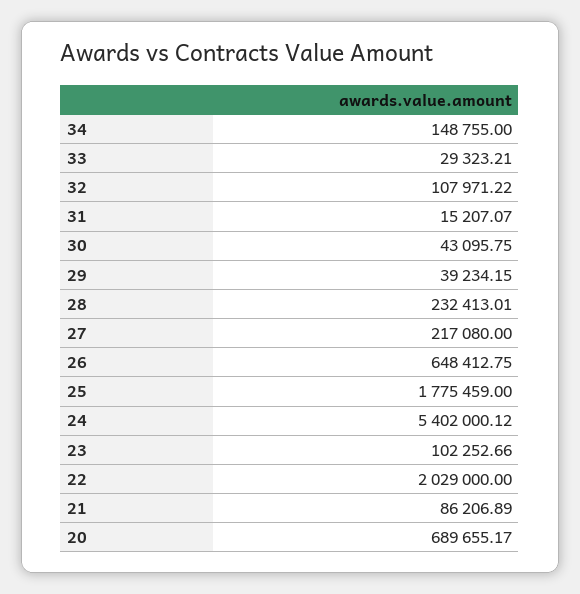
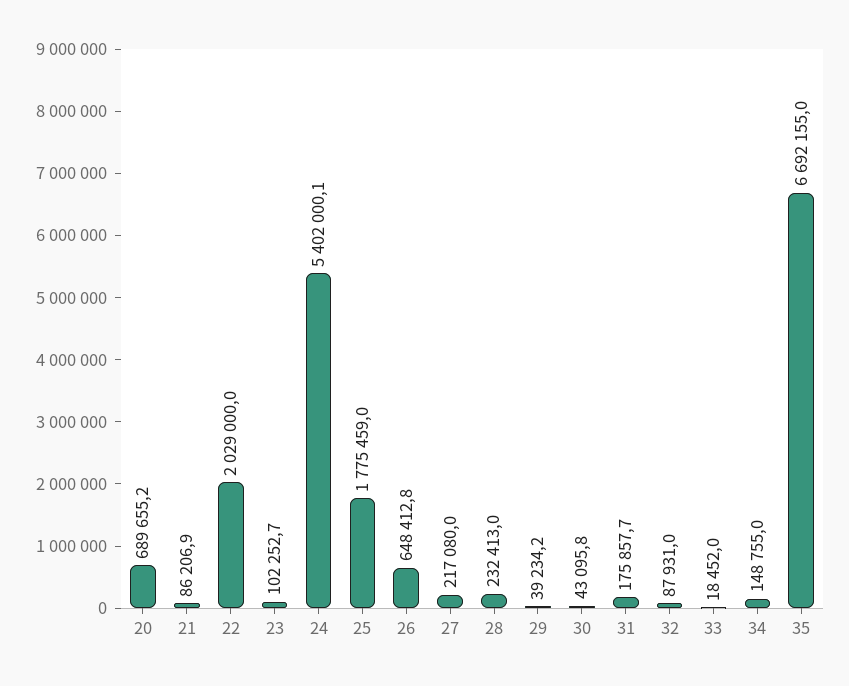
33: 29323.21 -> 18452
32: 107971.22 -> 87931
31: 15207.07 -> 175857.7
35: none -> 6692155

